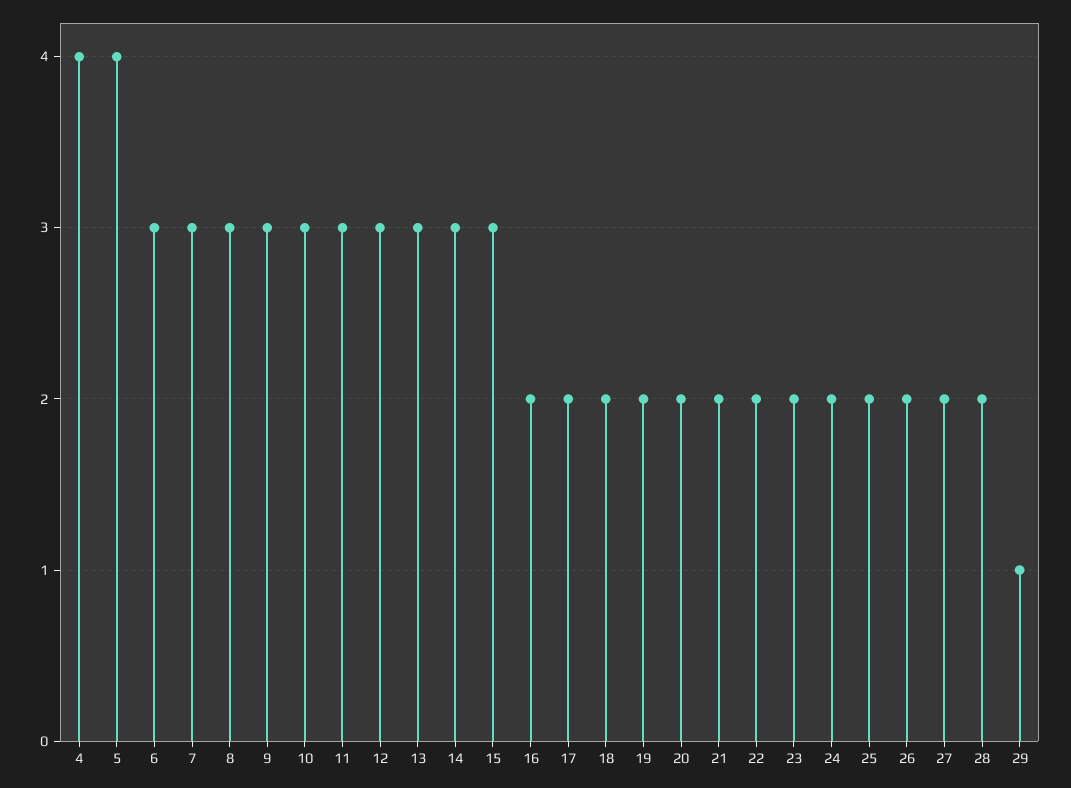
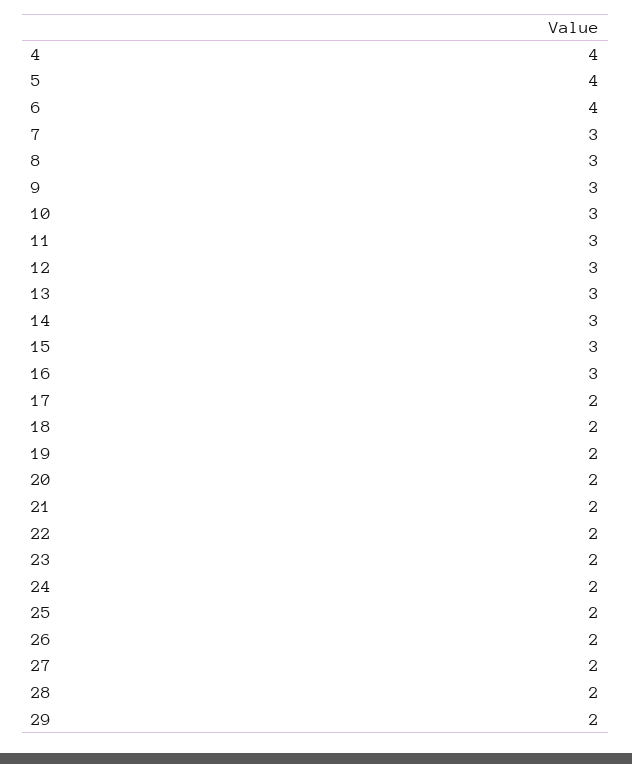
6: 3 -> 4
16: 2 -> 3
29: 1 -> 2

